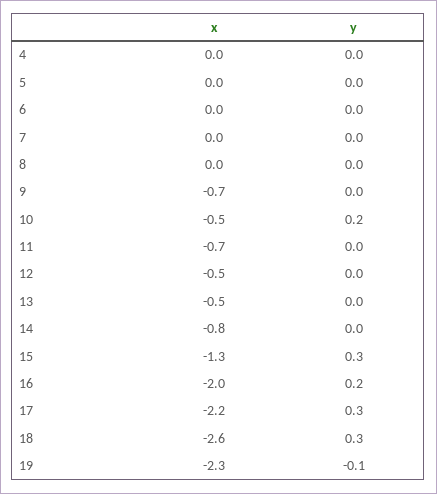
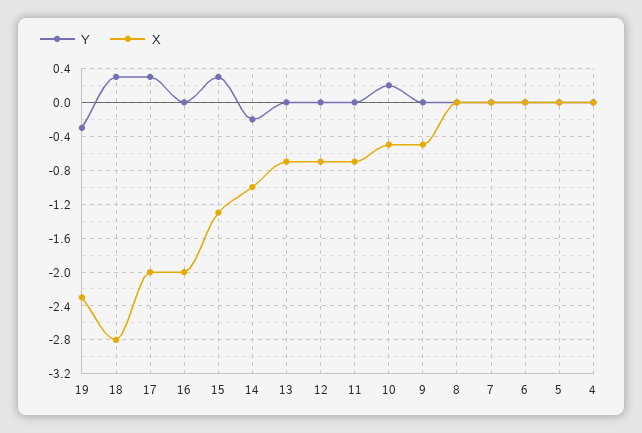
x, 9: -0.7 -> -0.5
x, 12: -0.5 -> -0.7
x, 13: -0.5 -> -0.7
x, 14: -0.8 -> -1
y, 14: 0 -> -0.2
y, 16: 0.2 -> 0
x, 17: -2.2 -> -2
x, 18: -2.6 -> -2.8
y, 19: -0.1 -> -0.3

